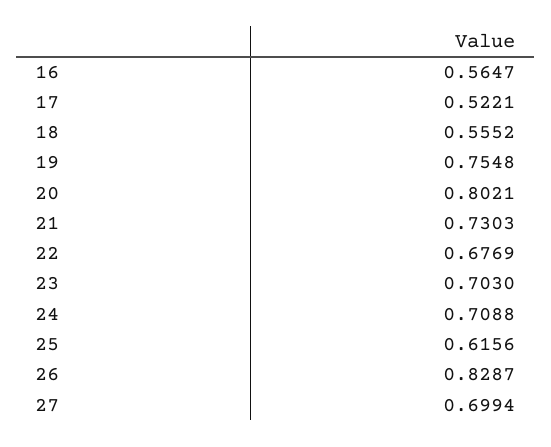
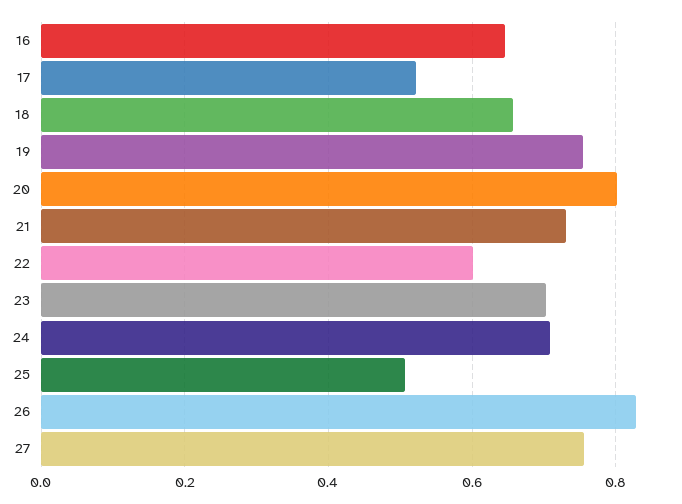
16: 0.5647 -> 0.64
18: 0.5552 -> 0.66
22: 0.6769 -> 0.6
25: 0.6156 -> 0.5
27: 0.6994 -> 0.76

